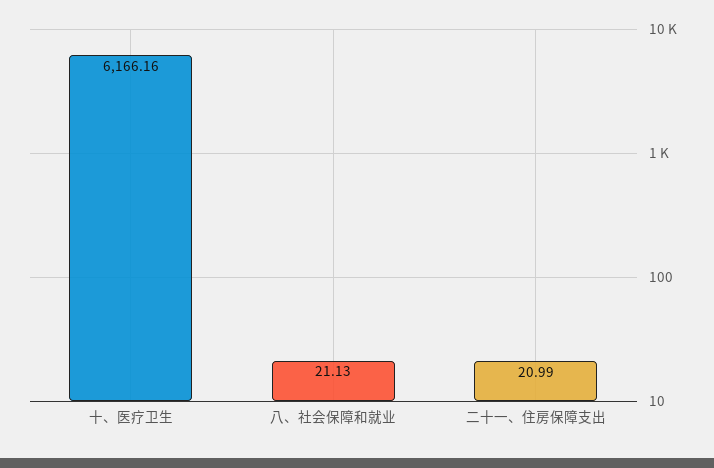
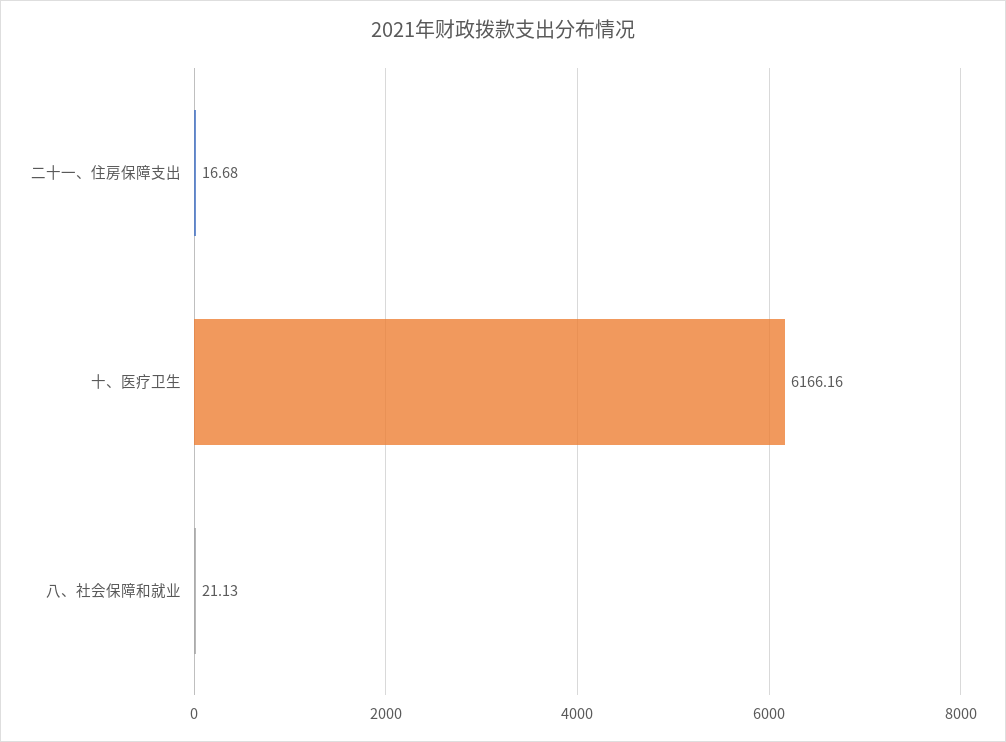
二十一、住房保障支出: 20.99 -> 16.68

